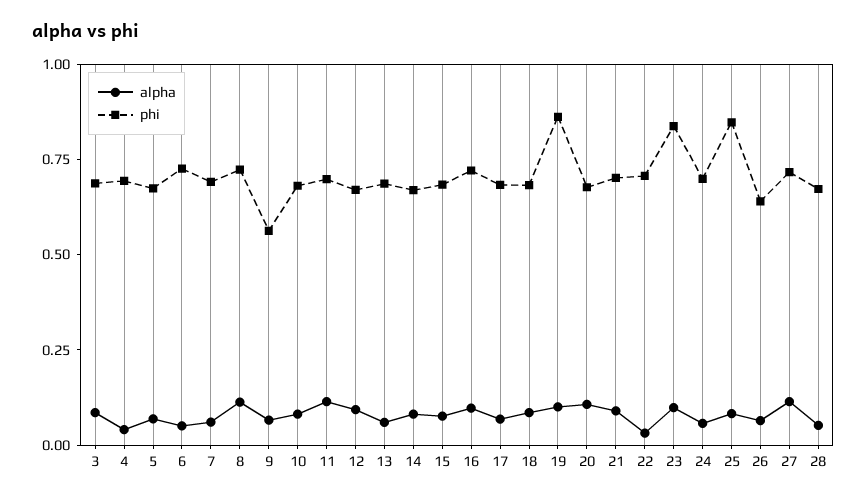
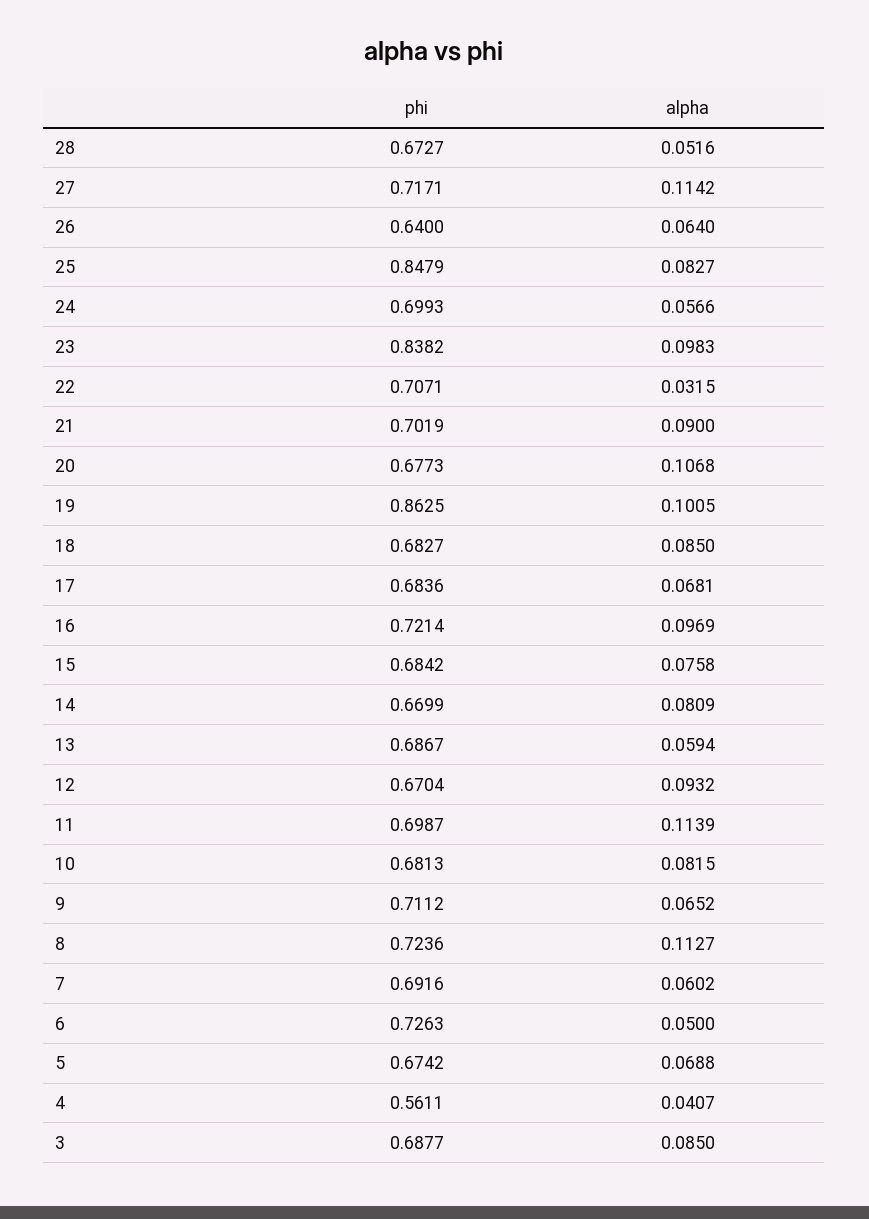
phi, 4: 0.7 -> 0.5611
phi, 9: 0.55 -> 0.7112

